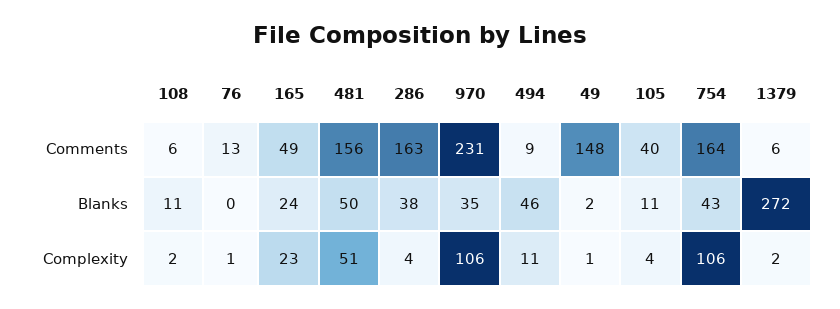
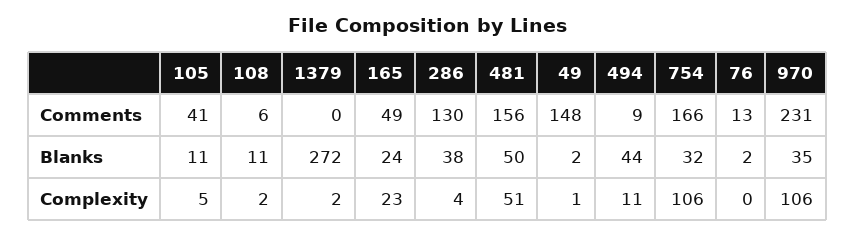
286, Comments: 163 -> 130
105, Comments: 40 -> 41
754, Comments: 164 -> 166
1379, Comments: 6 -> 0
76, Blanks: 0 -> 2
494, Blanks: 46 -> 44
754, Blanks: 43 -> 32
76, Complexity: 1 -> 0
105, Complexity: 4 -> 5

